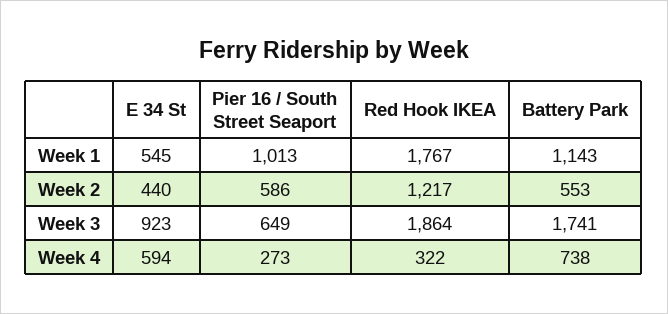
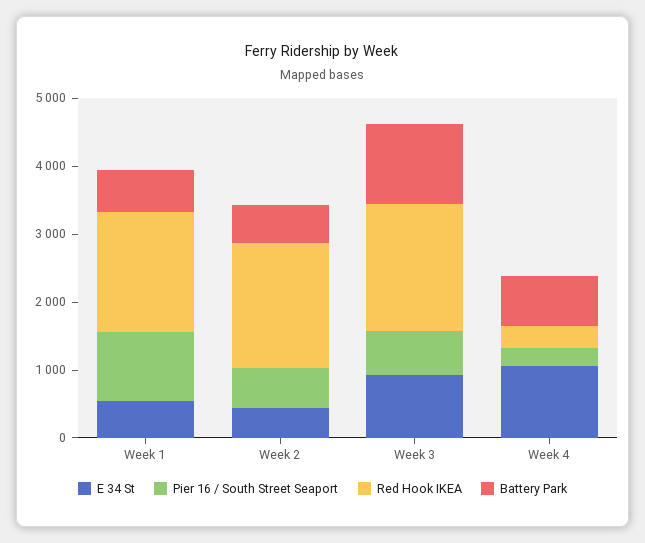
Battery Park, Week 1: 1143 -> 600
Red Hook IKEA, Week 2: 1217 -> 1800
Battery Park, Week 3: 1741 -> 1200
E 34 St, Week 4: 594 -> 1000

